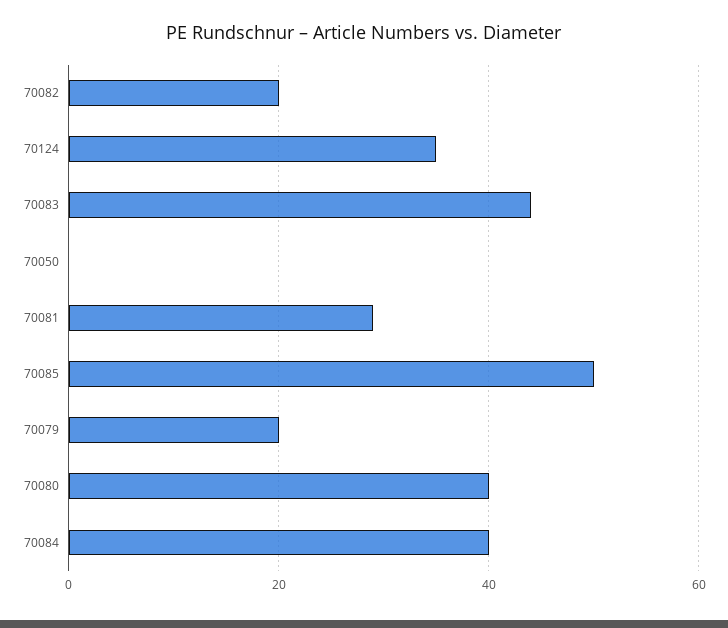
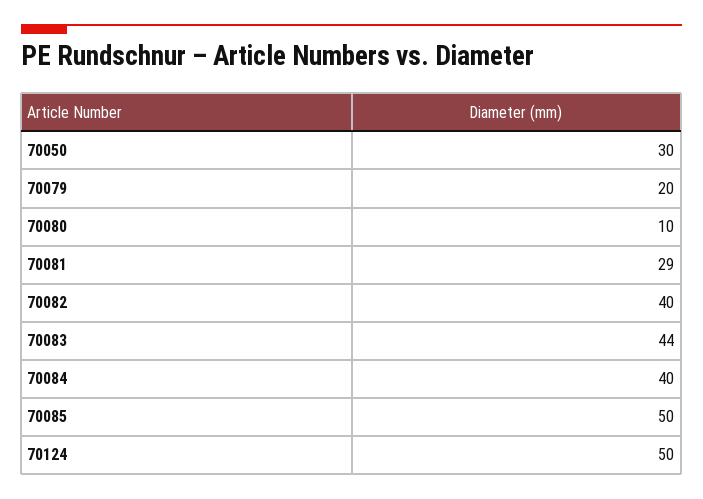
70082: 20 -> 40
70124: 35 -> 50
70050: 0 -> 30
70080: 40 -> 10

